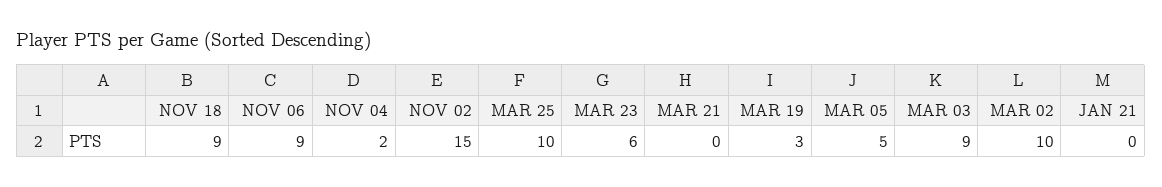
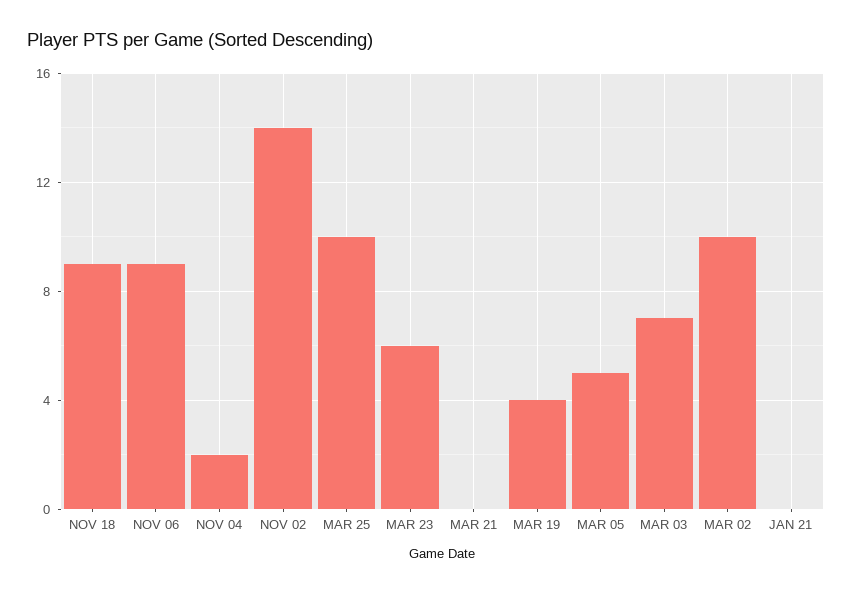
NOV 02: 15 -> 14
MAR 19: 3 -> 4
MAR 03: 9 -> 7

